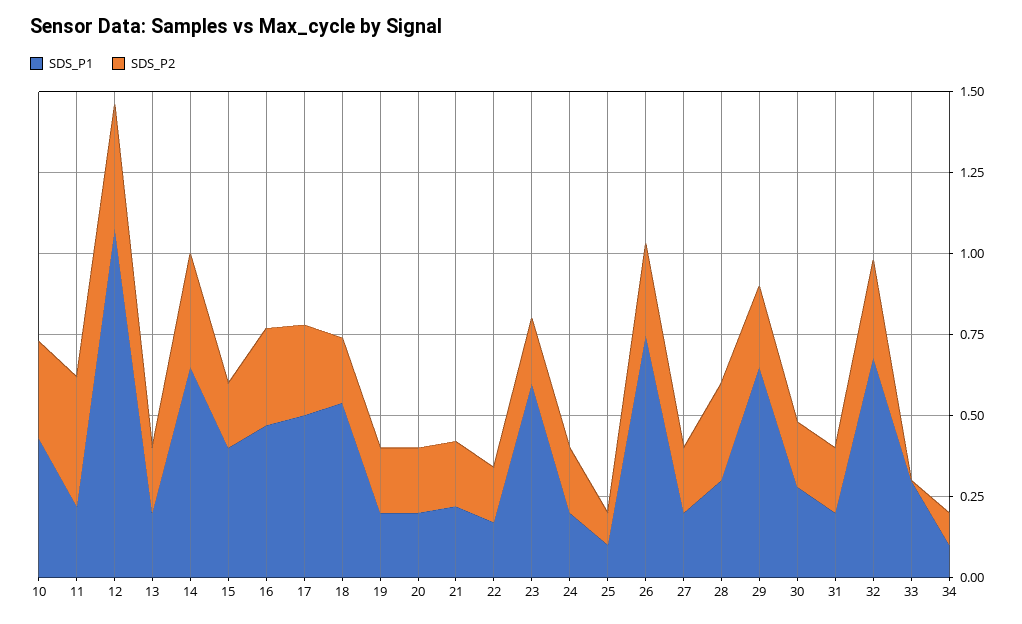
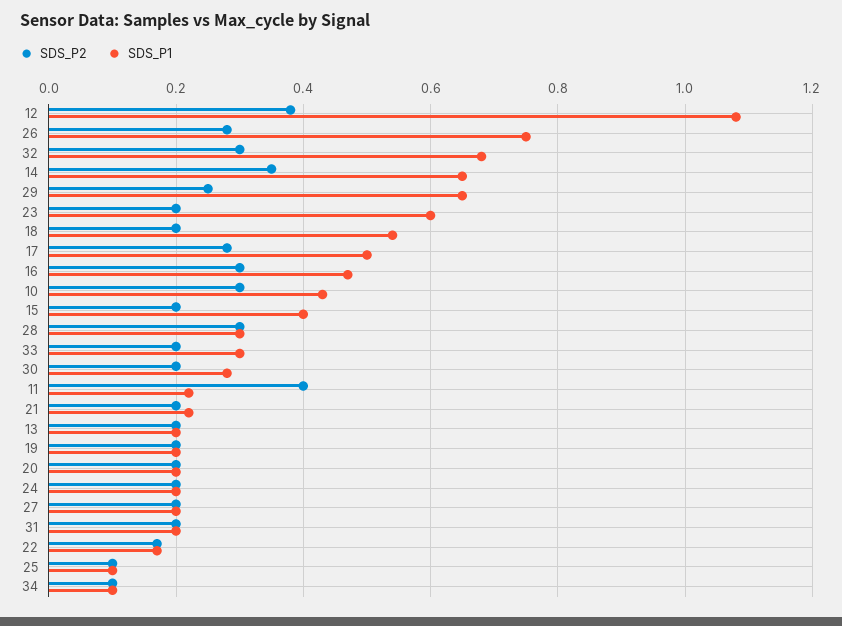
SDS_P2, 33: 0 -> 0.2

